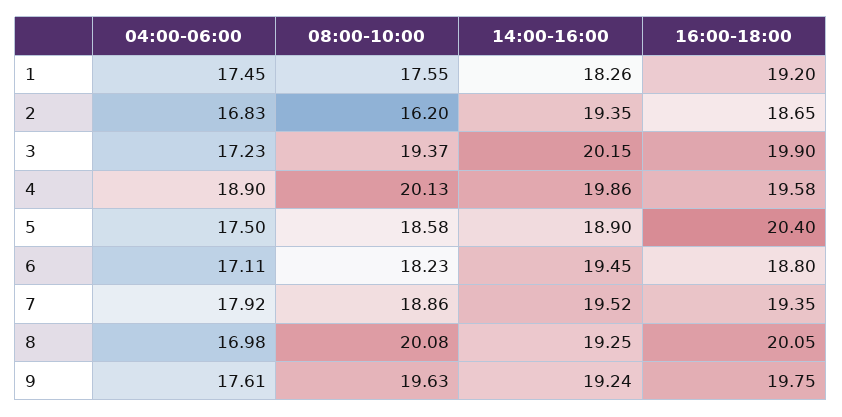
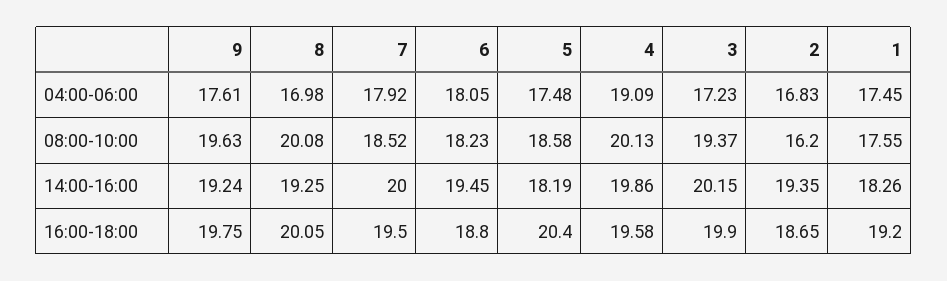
04:00-06:00, 4: 18.9 -> 19.09
04:00-06:00, 5: 17.5 -> 17.48
14:00-16:00, 5: 18.9 -> 18.19
04:00-06:00, 6: 17.11 -> 18.05
08:00-10:00, 7: 18.86 -> 18.52
14:00-16:00, 7: 19.52 -> 20
16:00-18:00, 7: 19.35 -> 19.5

